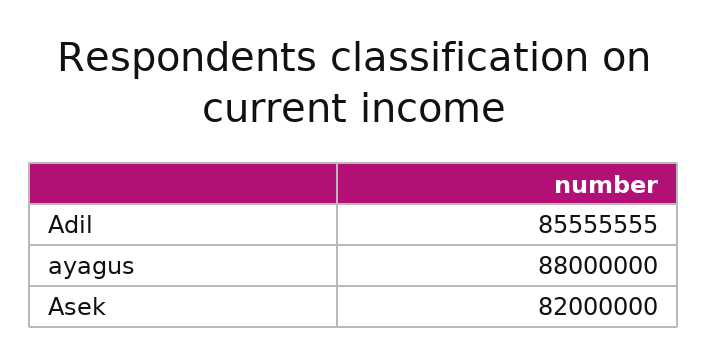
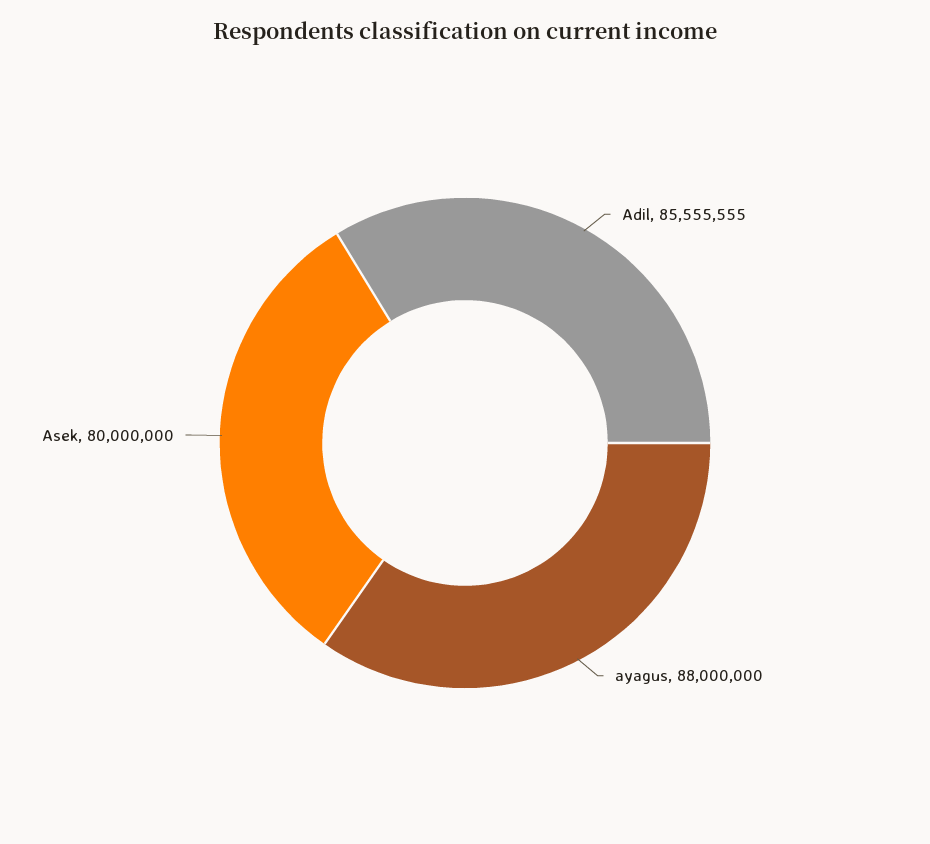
Asek: 82000000 -> 80000000

